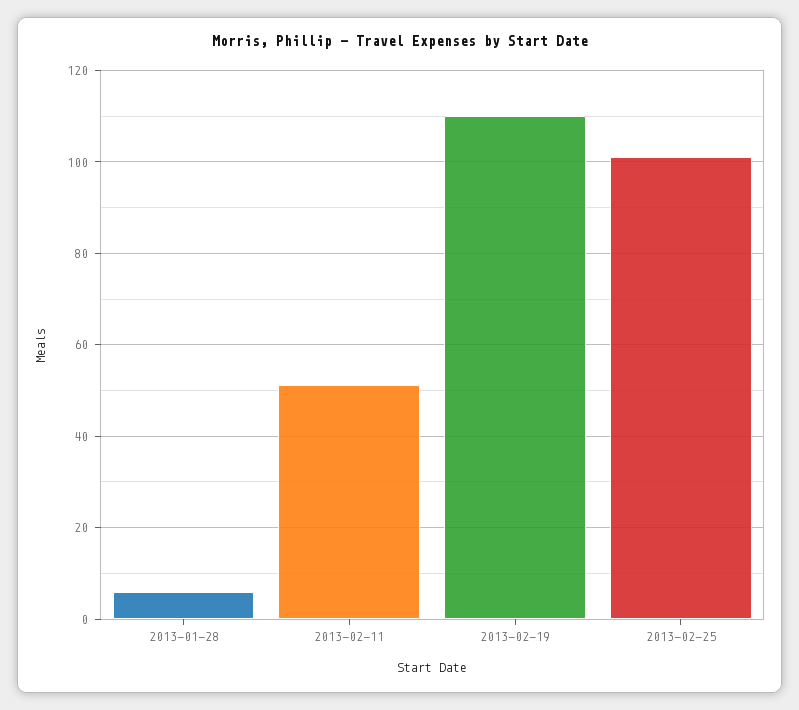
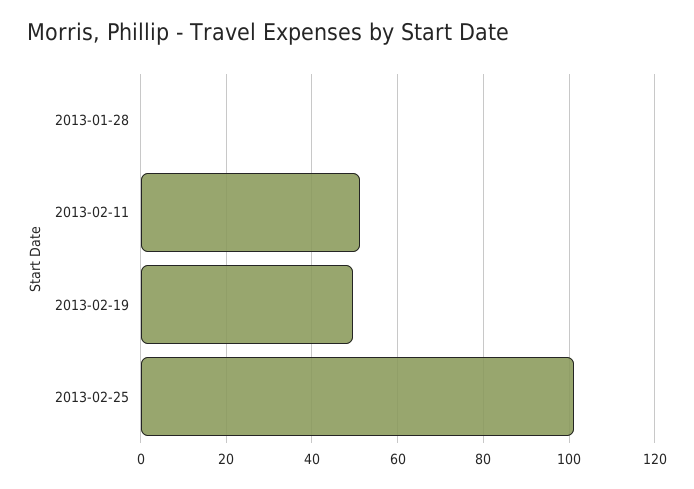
2013-01-28: 6 -> 0
2013-02-19: 110 -> 50

